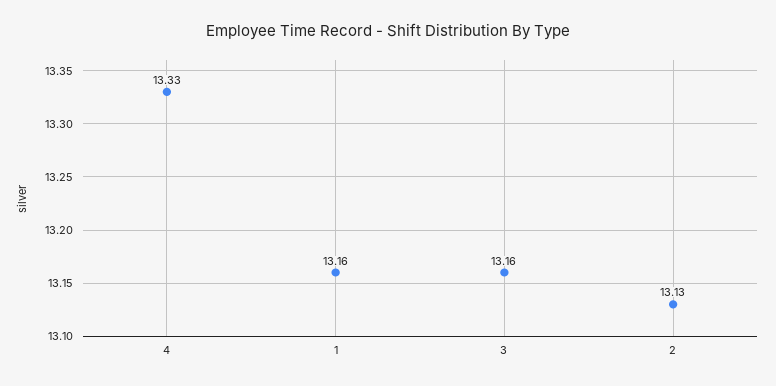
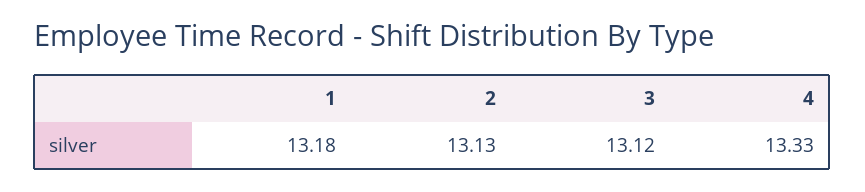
1: 13.16 -> 13.18
3: 13.16 -> 13.12

